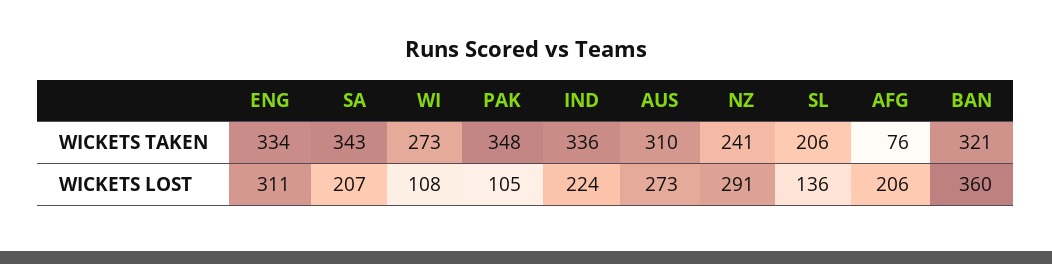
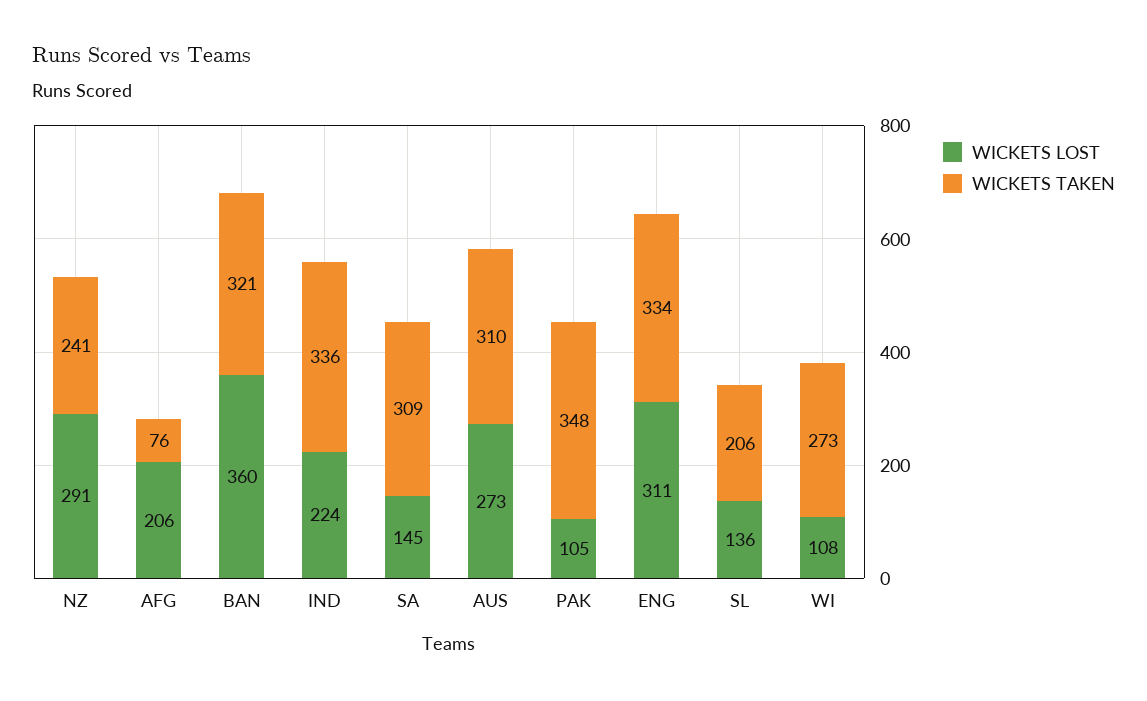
WICKETS TAKEN, SA: 343 -> 309
WICKETS LOST, SA: 207 -> 145

